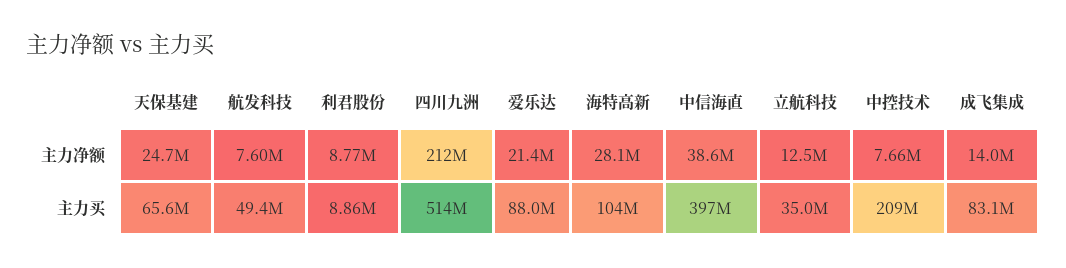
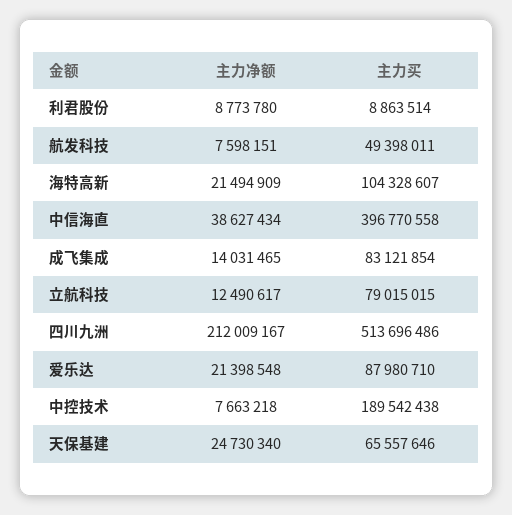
海特高新, 主力净额: 28100000 -> 21494909
立航科技, 主力买: 35000000 -> 79015015
中控技术, 主力买: 209000000 -> 189542438

